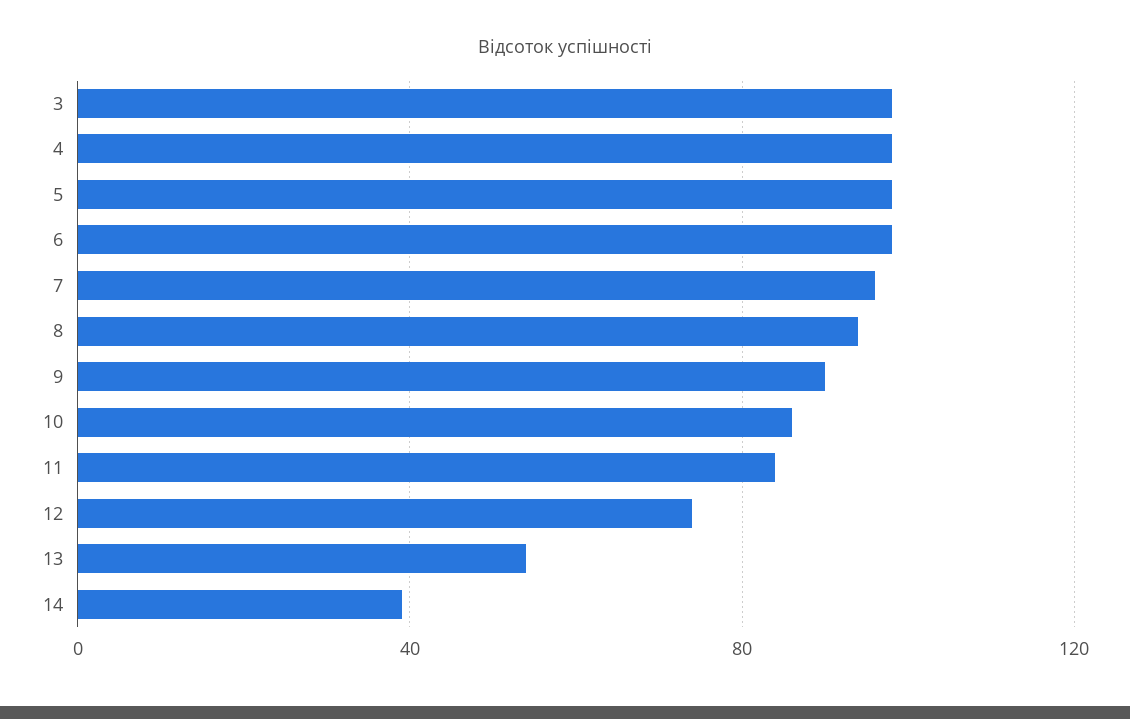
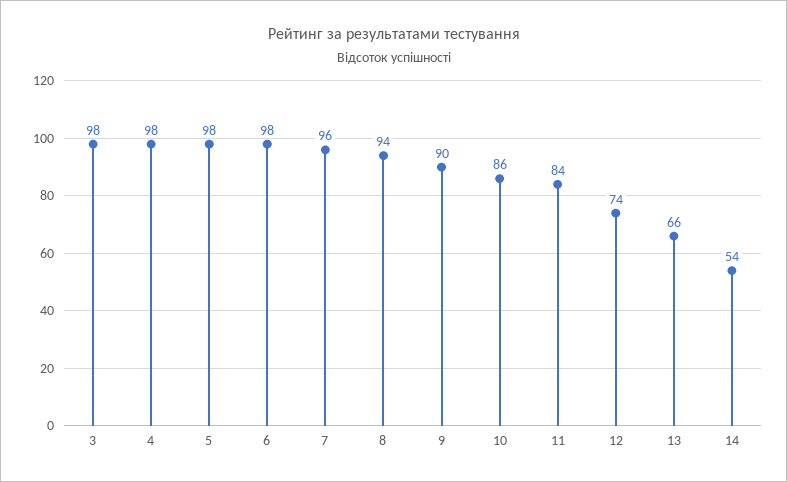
13: 55 -> 66
14: 40 -> 54

